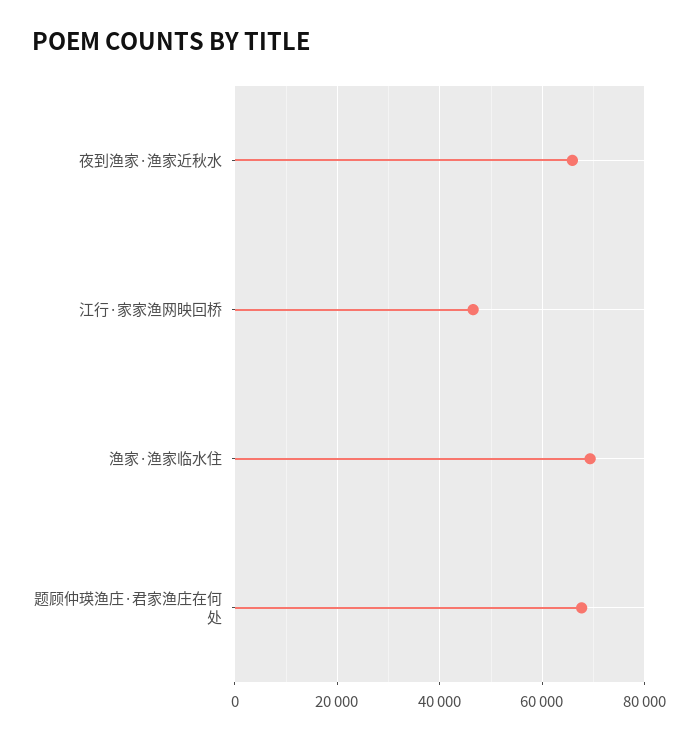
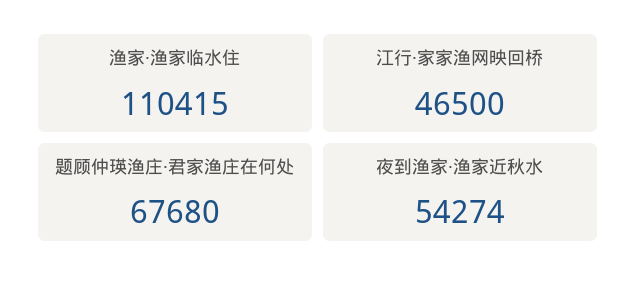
夜到渔家·渔家近秋水: 66000 -> 54274
渔家·渔家临水住: 70000 -> 110415

